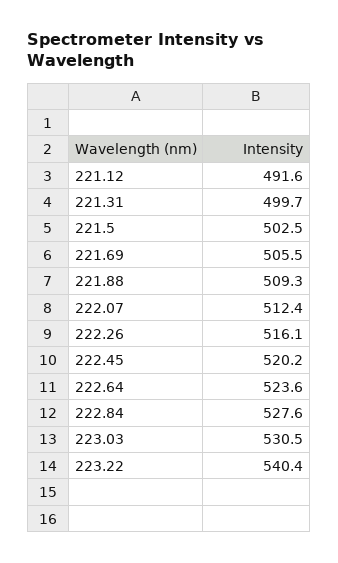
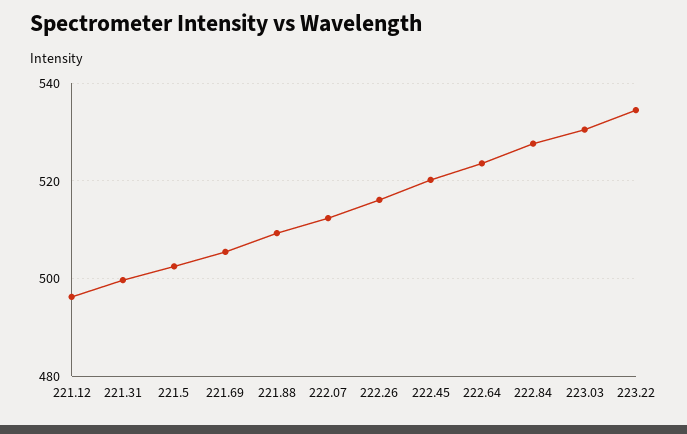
221.12: 491.6 -> 496
223.22: 540.4 -> 534

